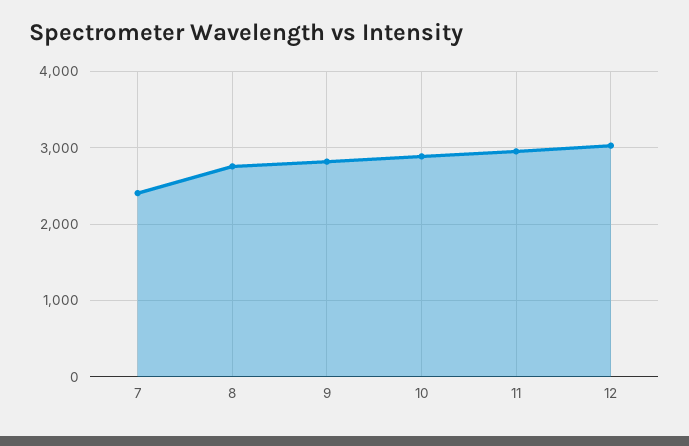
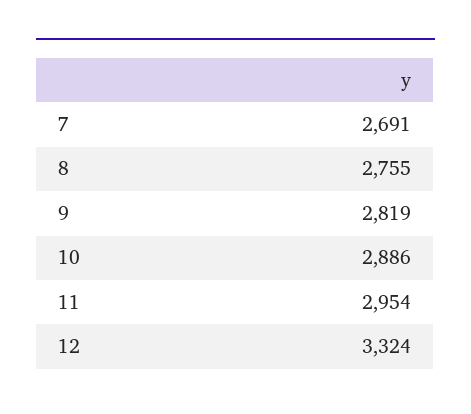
7: 2400 -> 2691
12: 3000 -> 3324

